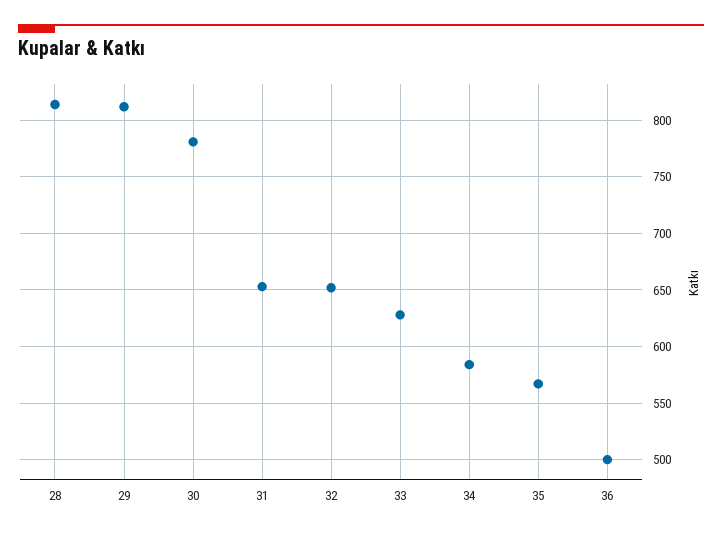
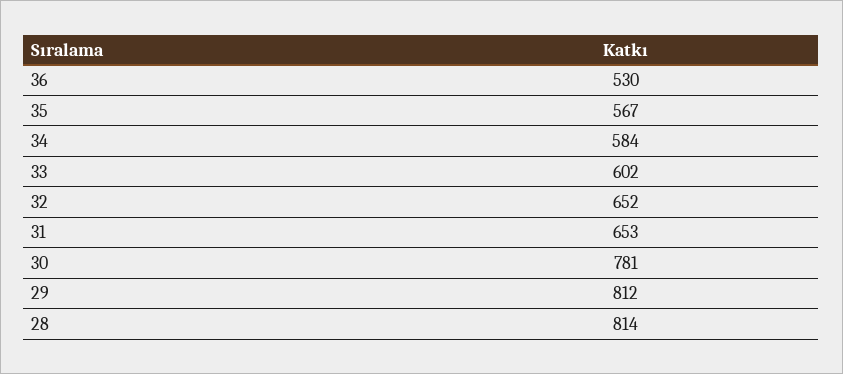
33: 630 -> 602
36: 500 -> 530

